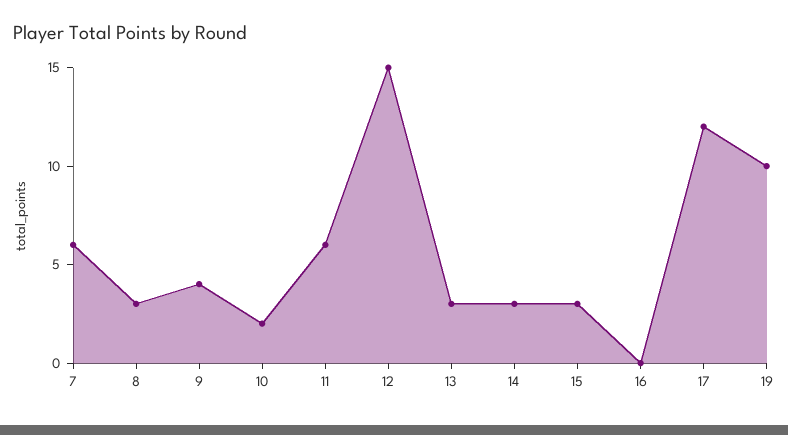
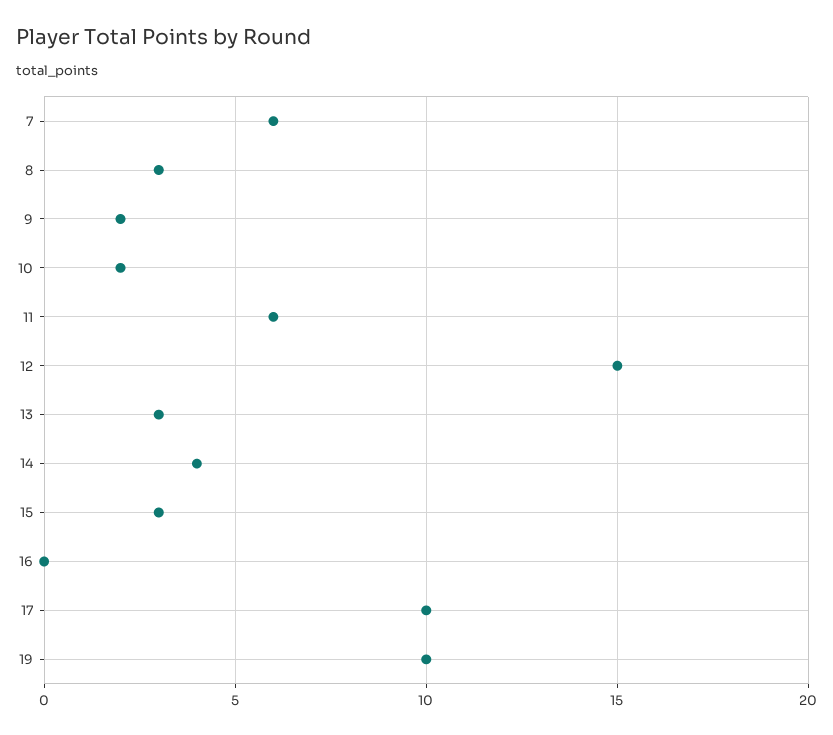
9: 4 -> 2
14: 3 -> 4
17: 12 -> 10

